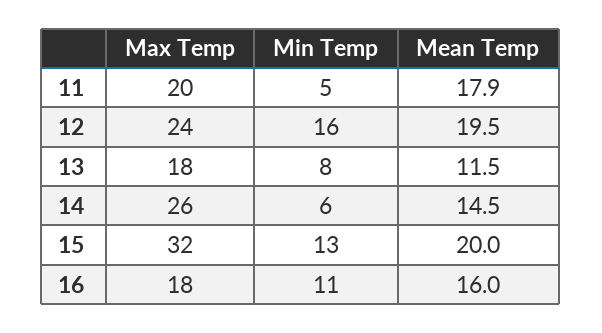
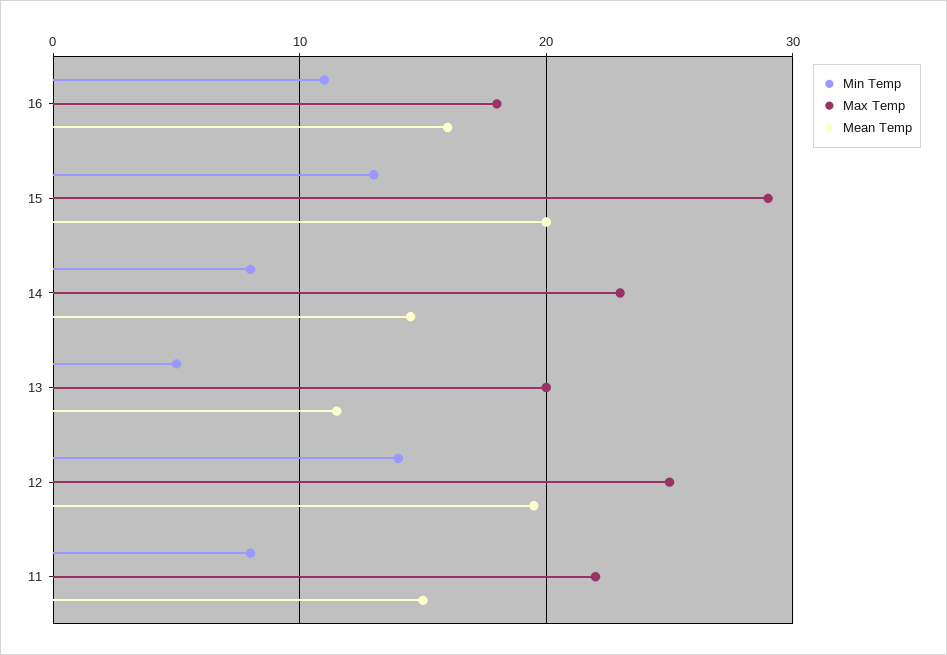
Max Temp, 11: 20 -> 22
Min Temp, 11: 5 -> 8
Mean Temp, 11: 17.9 -> 15
Max Temp, 12: 24 -> 25
Min Temp, 12: 16 -> 14
Max Temp, 13: 18 -> 20
Min Temp, 13: 8 -> 5
Max Temp, 14: 26 -> 23
Min Temp, 14: 6 -> 8
Max Temp, 15: 32 -> 29

